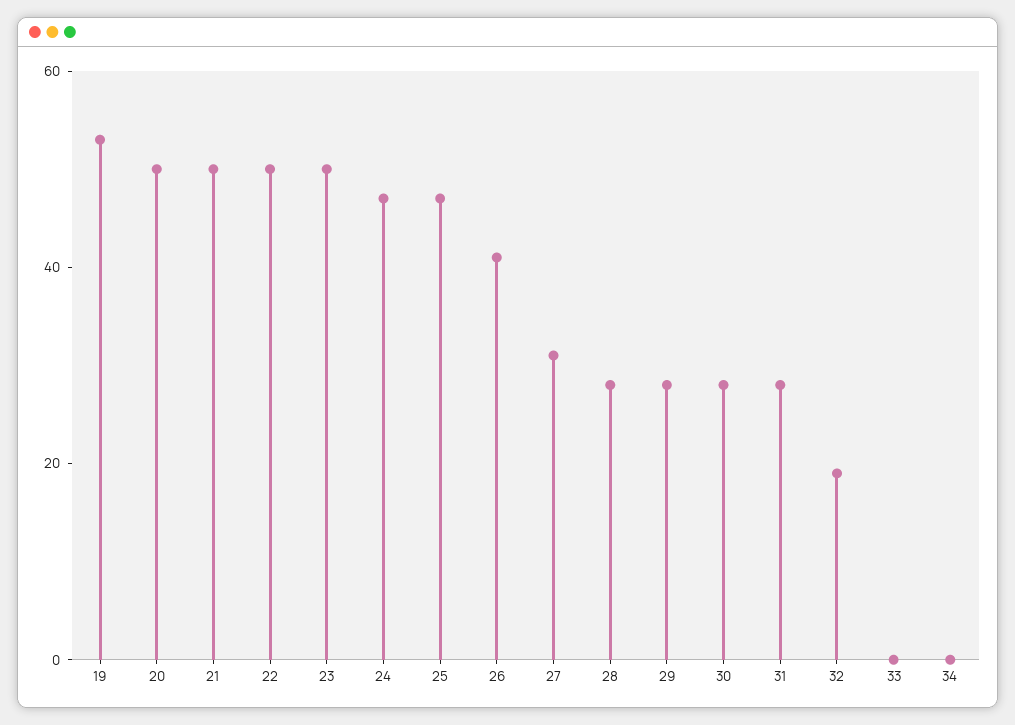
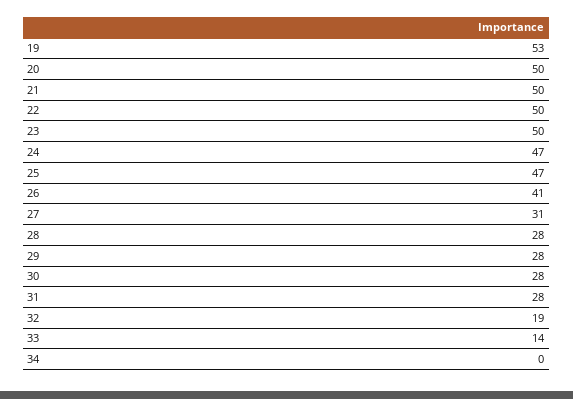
33: 0 -> 14

